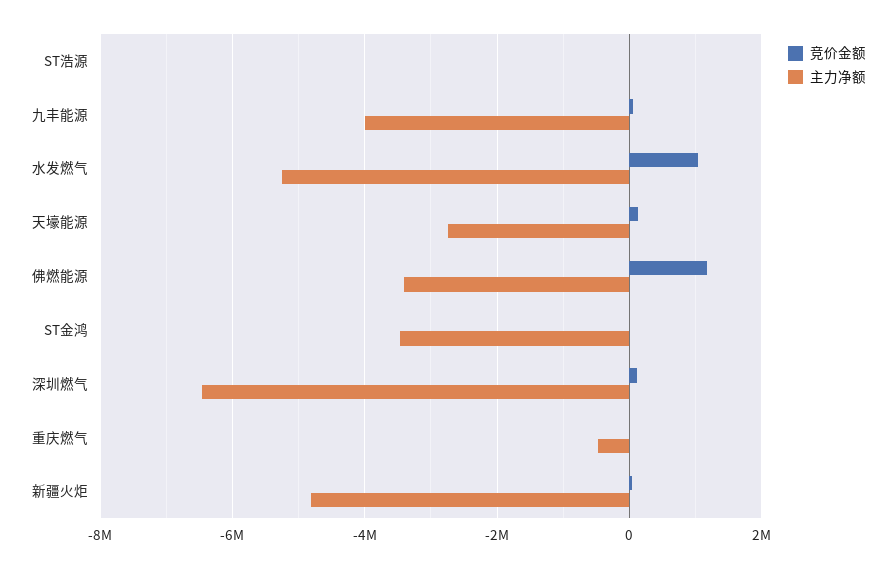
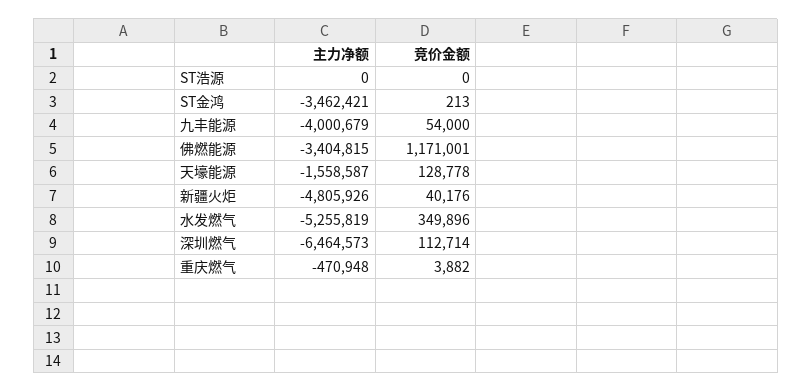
竞价金额, 水发燃气: 1000000 -> 349896
主力净额, 天壕能源: -2800000 -> -1558587

